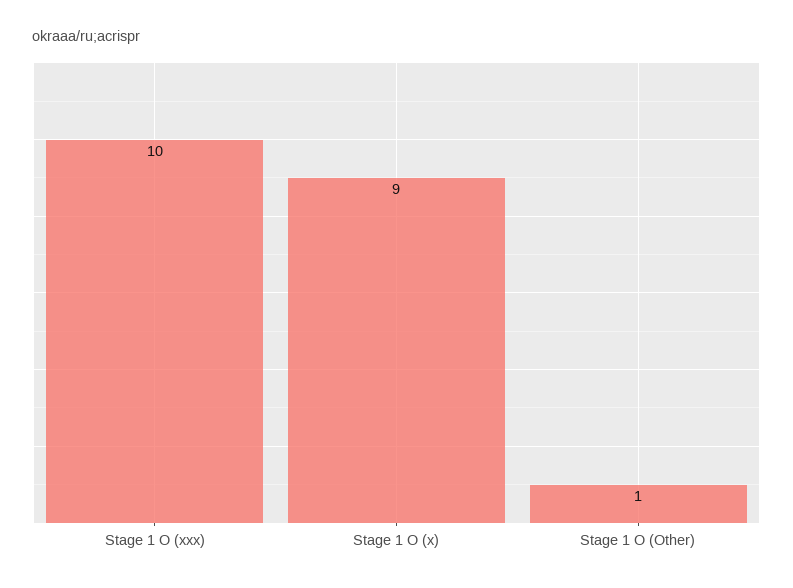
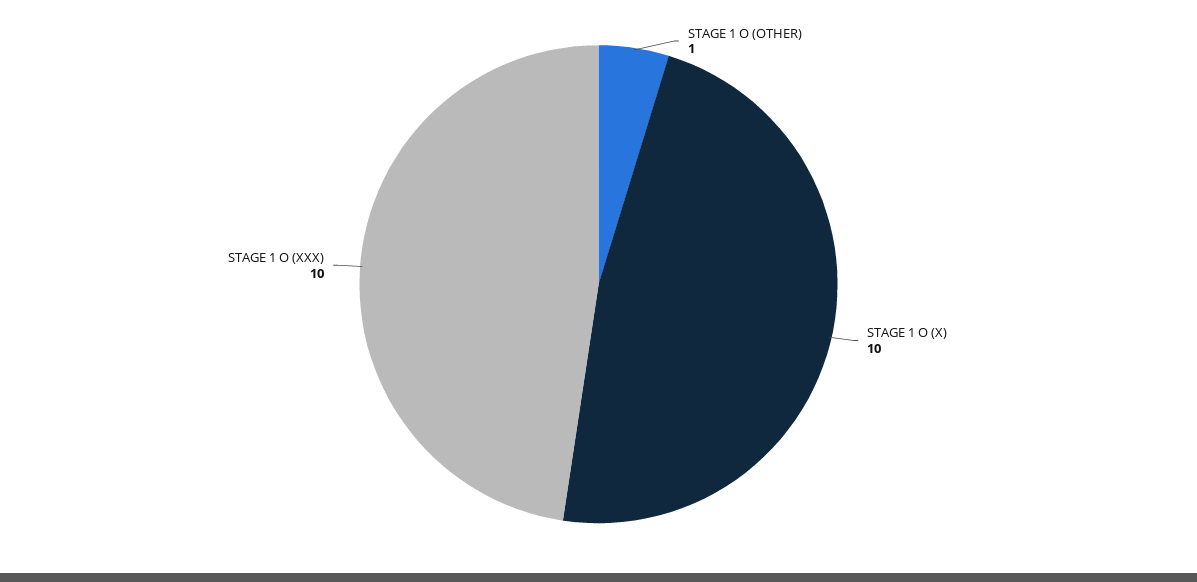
Stage 1 O (x): 9 -> 10

